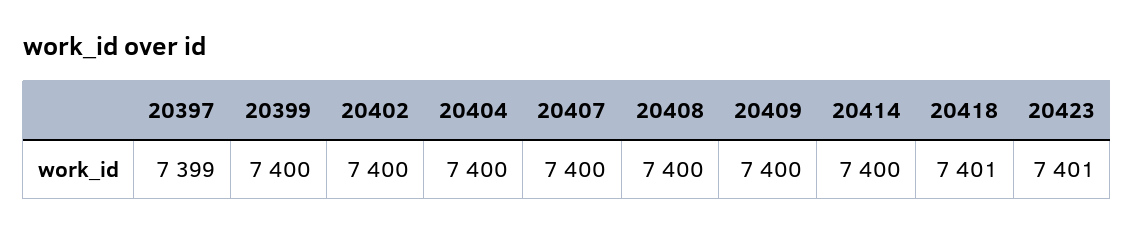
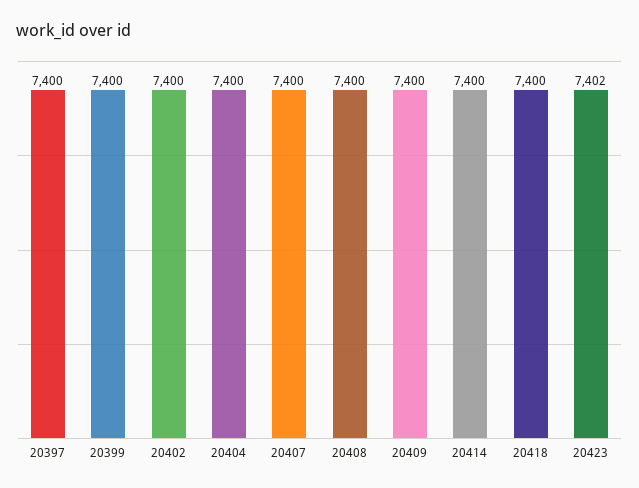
20397: 7399 -> 7400
20418: 7401 -> 7400
20423: 7401 -> 7402

